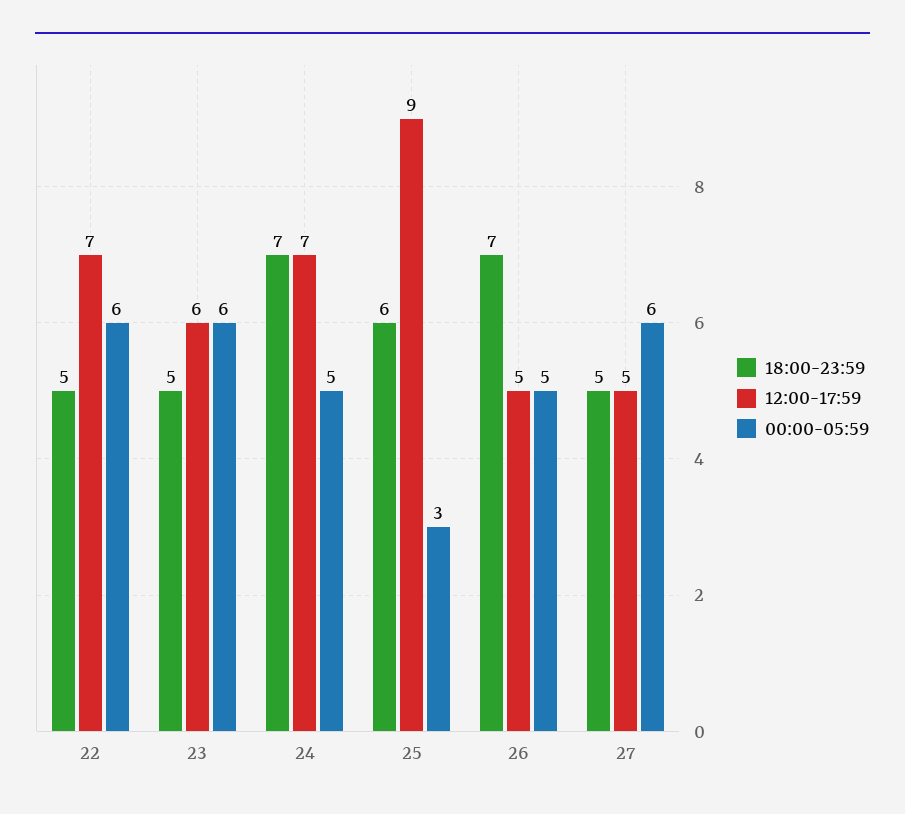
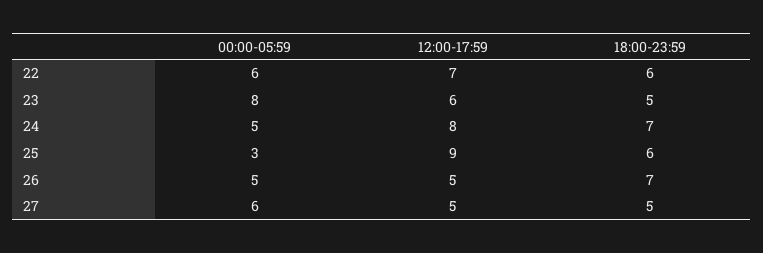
18:00-23:59, 22: 5 -> 6
00:00-05:59, 23: 6 -> 8
12:00-17:59, 24: 7 -> 8

